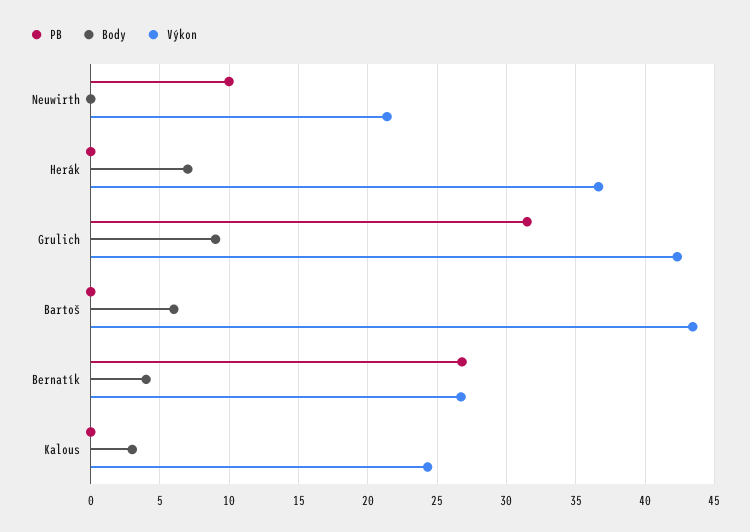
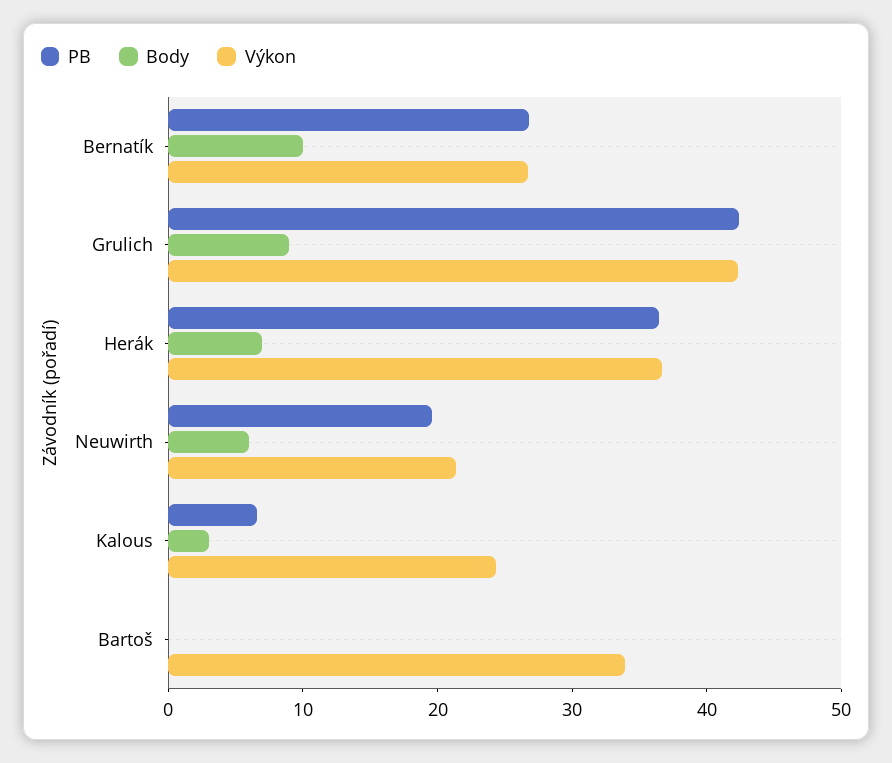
PB, Neuwirth: 10 -> 20
Body, Neuwirth: 0 -> 6
PB, Herák: 0 -> 36
PB, Grulich: 31.5 -> 42
Body, Bartoš: 6 -> 0
Výkon, Bartoš: 43.5 -> 34
Body, Bernatík: 4 -> 10
PB, Kalous: 0 -> 6

